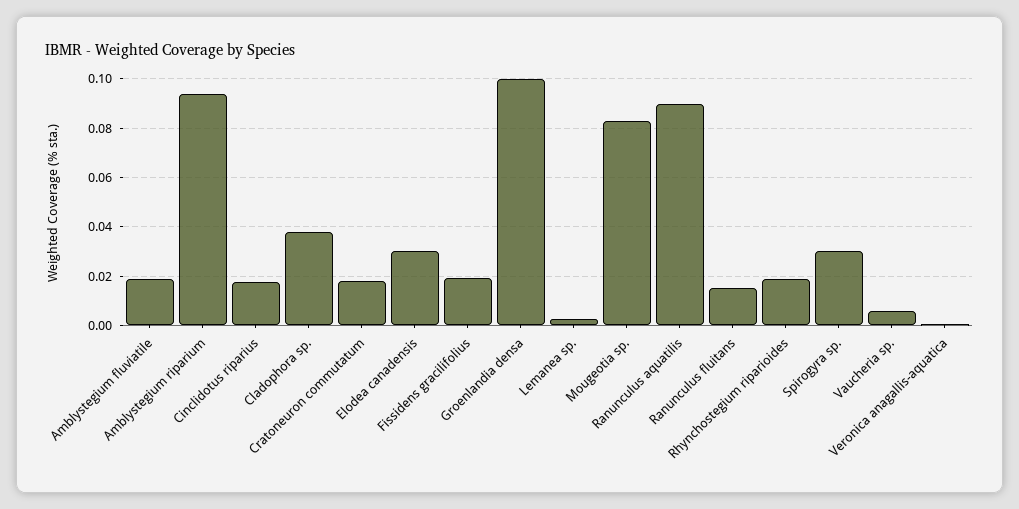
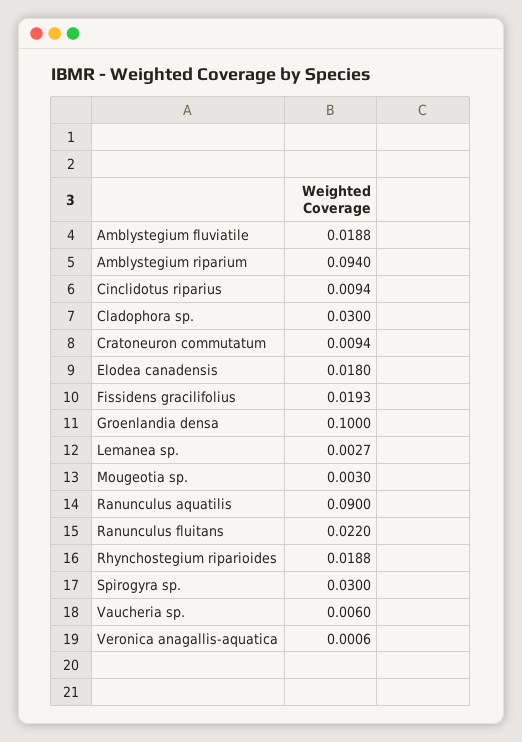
Cinclidotus riparius: 0.0175 -> 0.0094
Cladophora sp.: 0.0375 -> 0.03
Cratoneuron commutatum: 0.0175 -> 0.0094
Elodea canadensis: 0.03 -> 0.018
Mougeotia sp.: 0.0825 -> 0.003
Ranunculus fluitans: 0.015 -> 0.022

